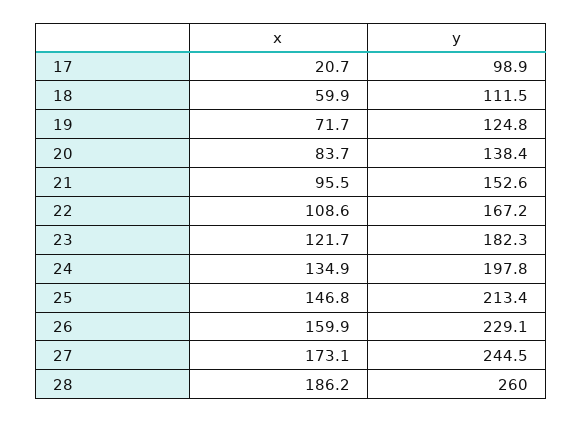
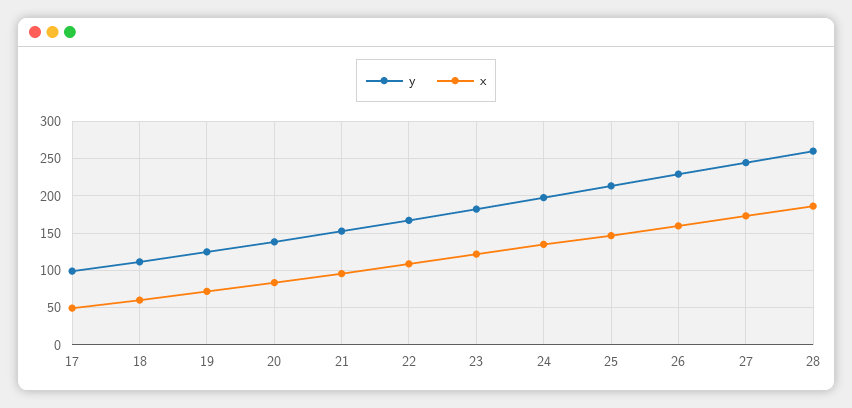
x, 17: 20.7 -> 50

